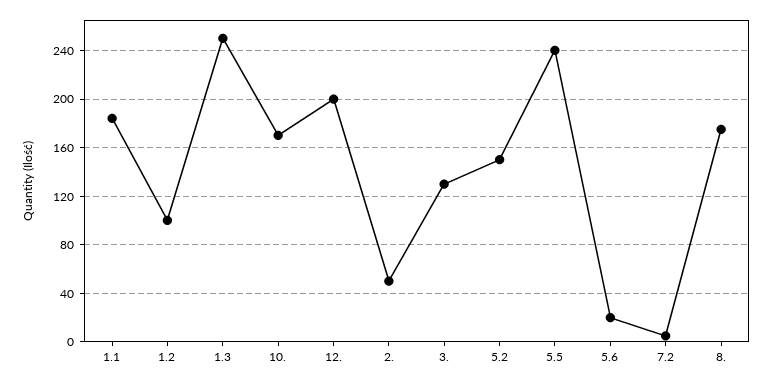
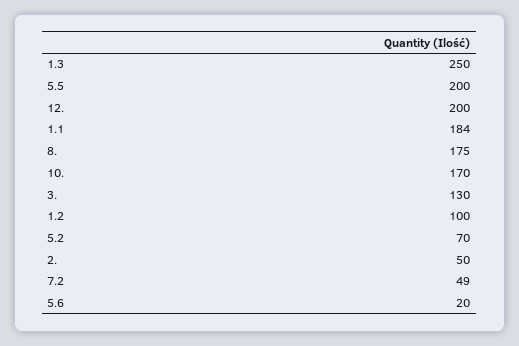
5.2: 150 -> 70
5.5: 240 -> 200
7.2: 5 -> 49

